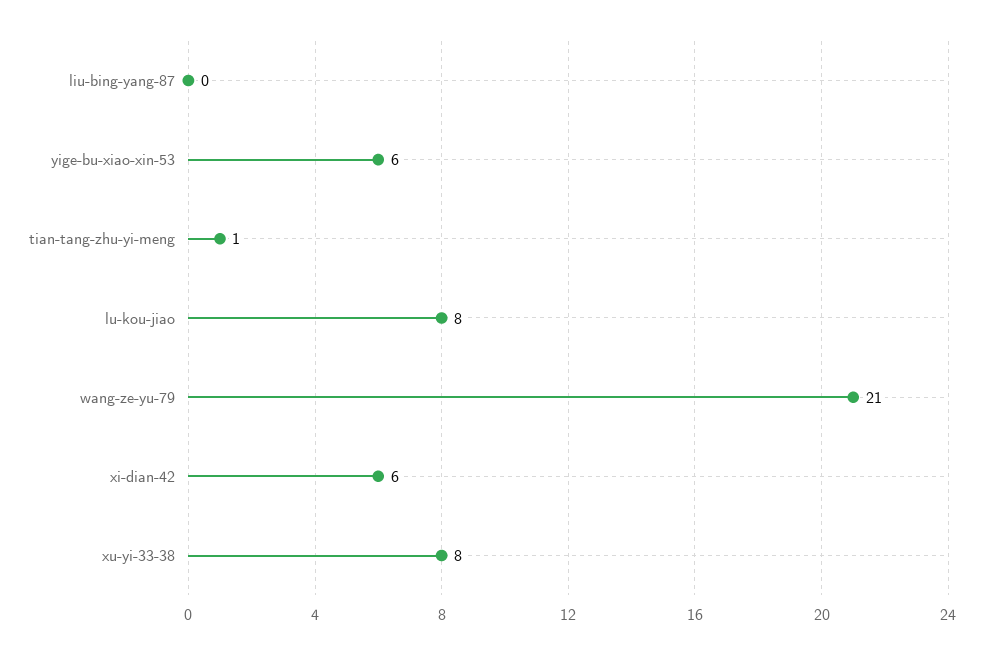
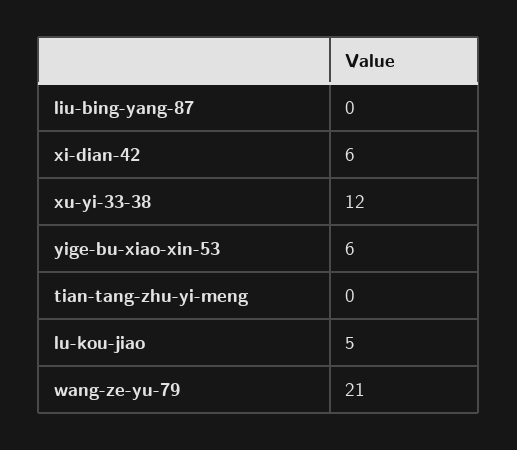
tian-tang-zhu-yi-meng: 1 -> 0
lu-kou-jiao: 8 -> 5
xu-yi-33-38: 8 -> 12

